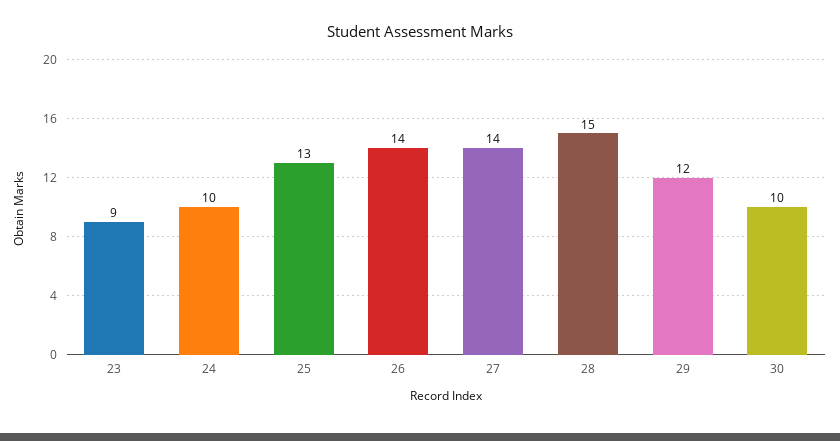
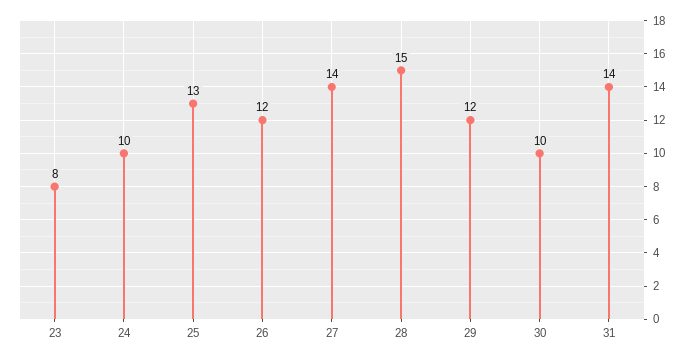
23: 9 -> 8
26: 14 -> 12
31: none -> 14

